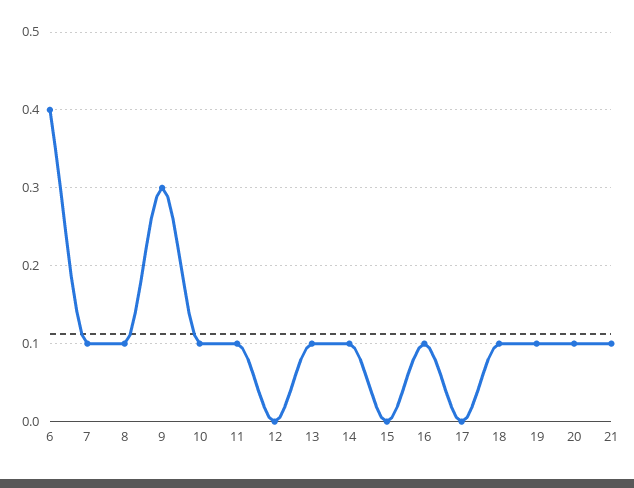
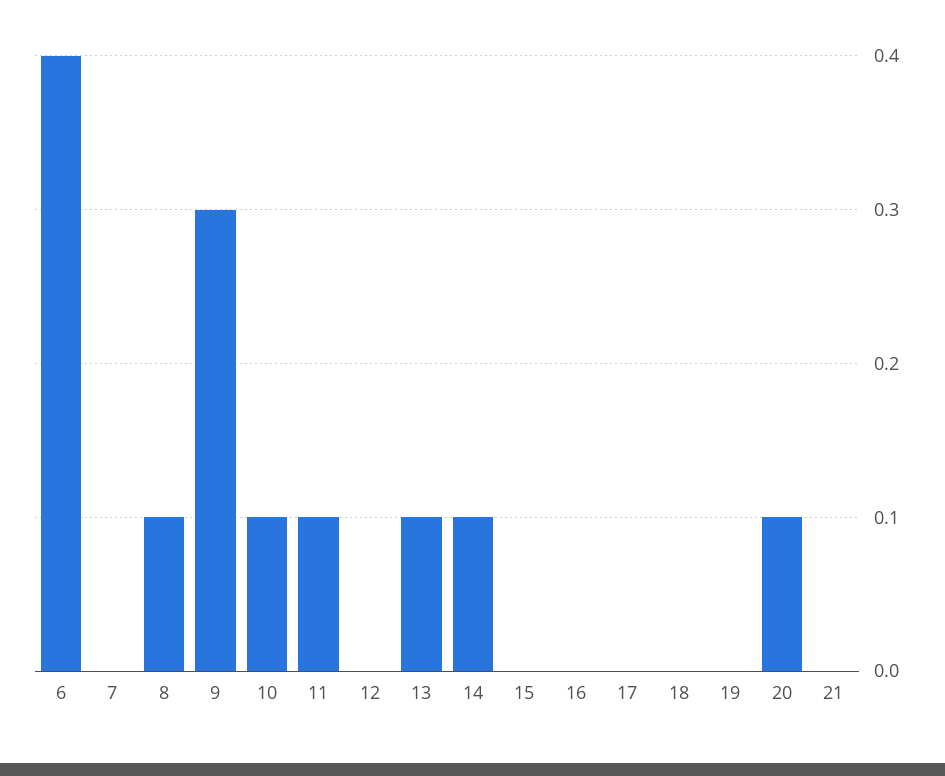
7: 0.1 -> 0
16: 0.1 -> 0
18: 0.1 -> 0
19: 0.1 -> 0
21: 0.1 -> 0

